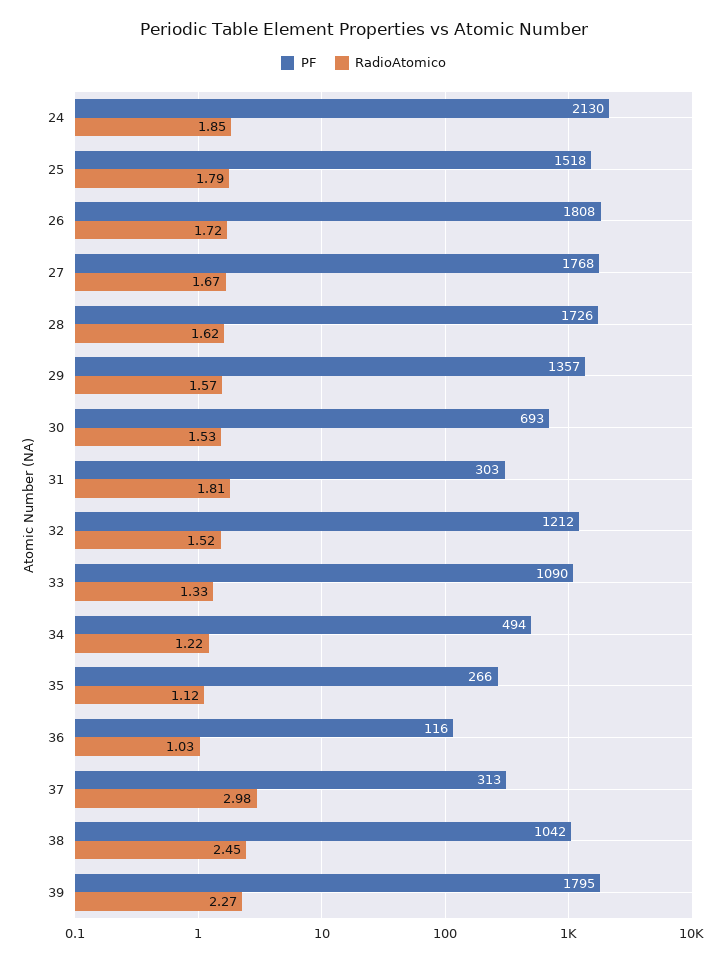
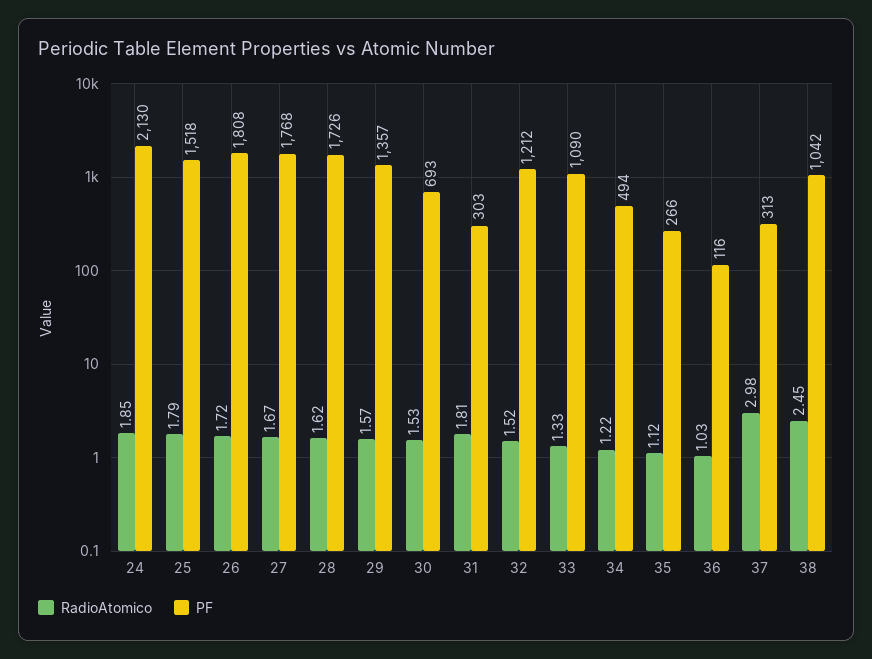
PF, 39: 1795 -> none
RadioAtomico, 39: 2.27 -> none

